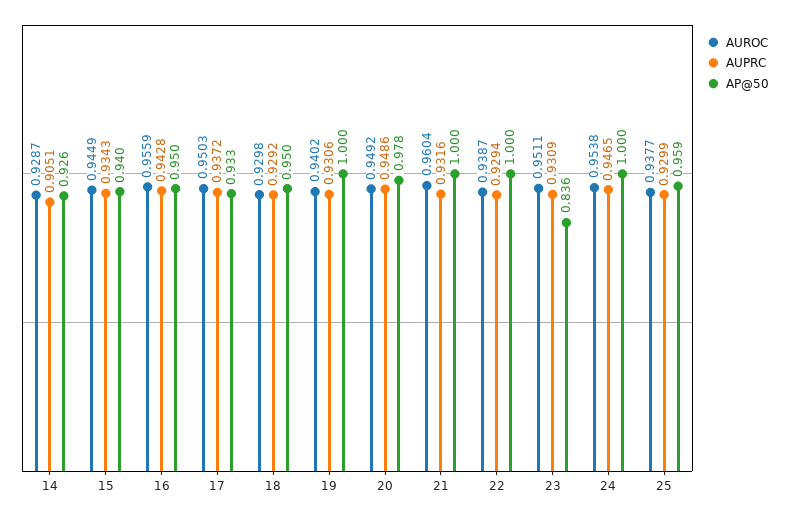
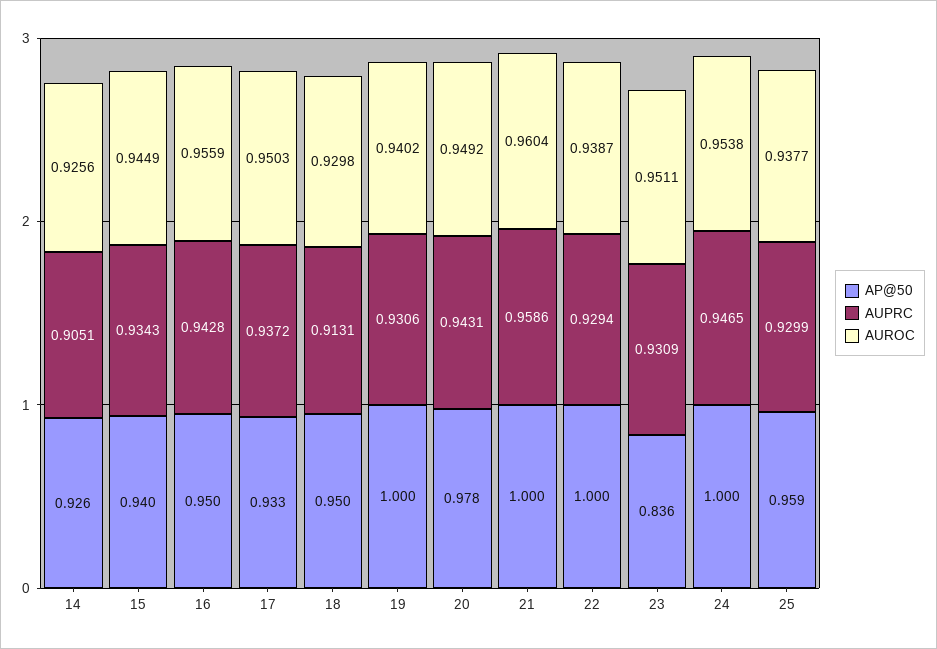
AUROC, 14: 0.9287 -> 0.9256
AUPRC, 18: 0.9292 -> 0.9131
AUPRC, 20: 0.9486 -> 0.9431
AUPRC, 21: 0.9316 -> 0.9586

